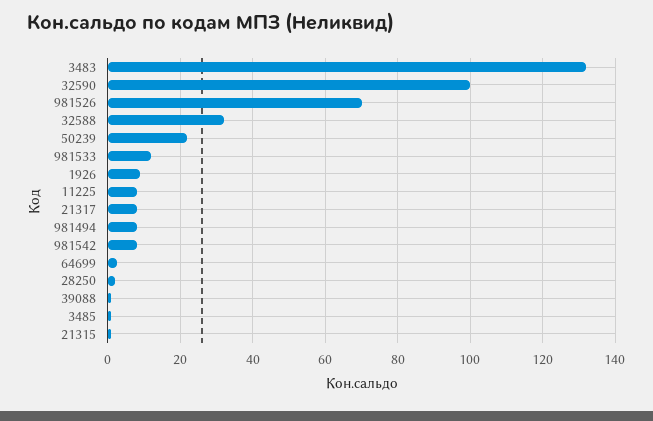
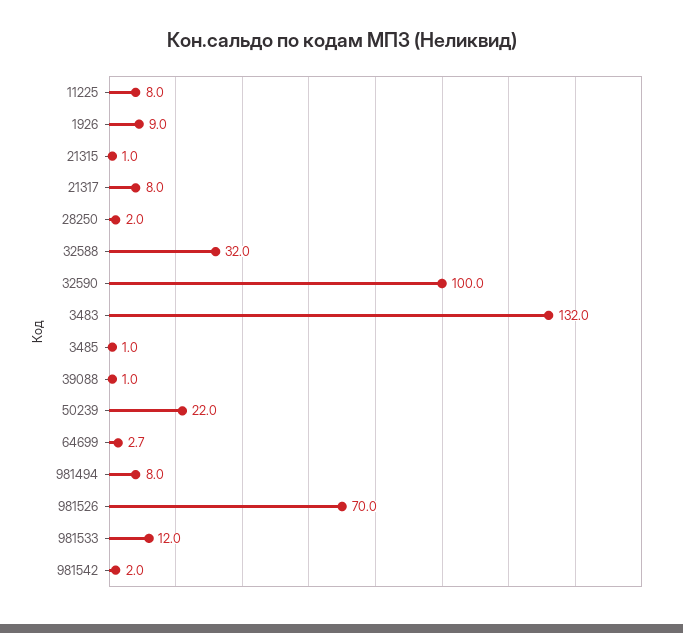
981542: 8 -> 2

